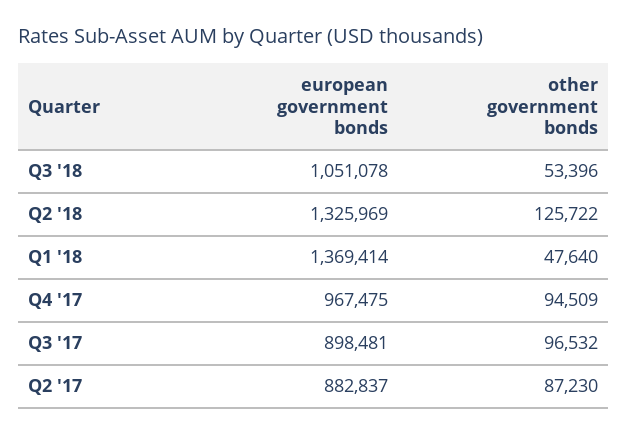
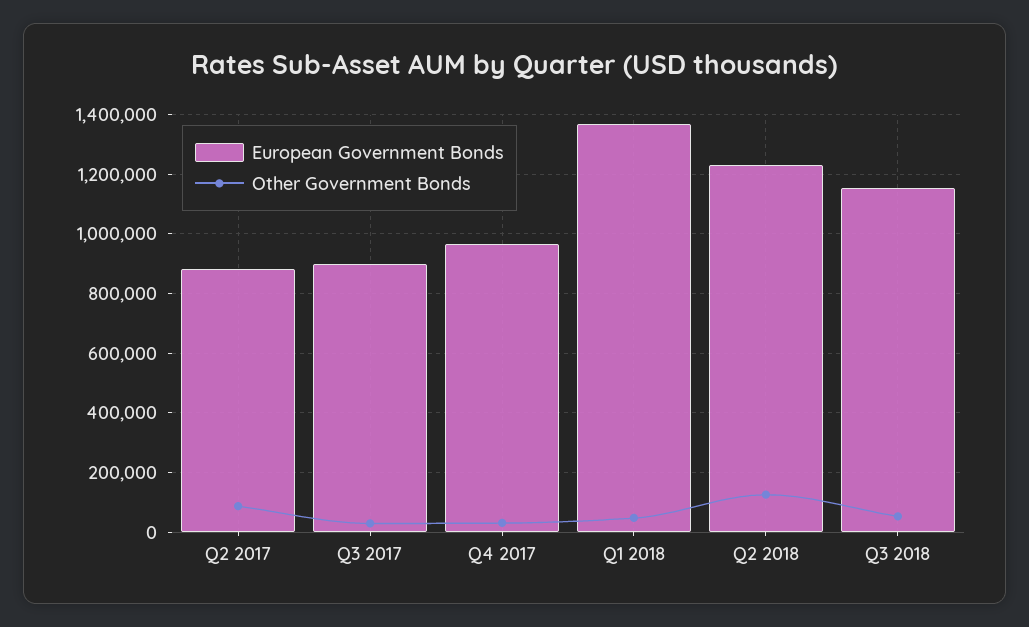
european government bonds, Q3 '18: 1051078 -> 1150000
european government bonds, Q2 '18: 1325969 -> 1225000
other government bonds, Q4 '17: 94509 -> 25000
other government bonds, Q3 '17: 96532 -> 25000

